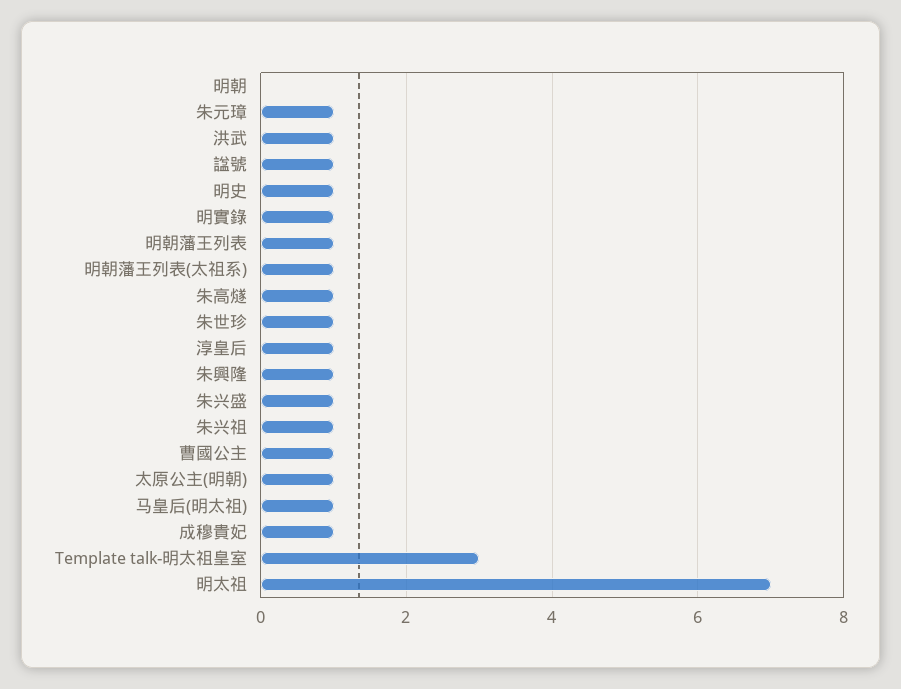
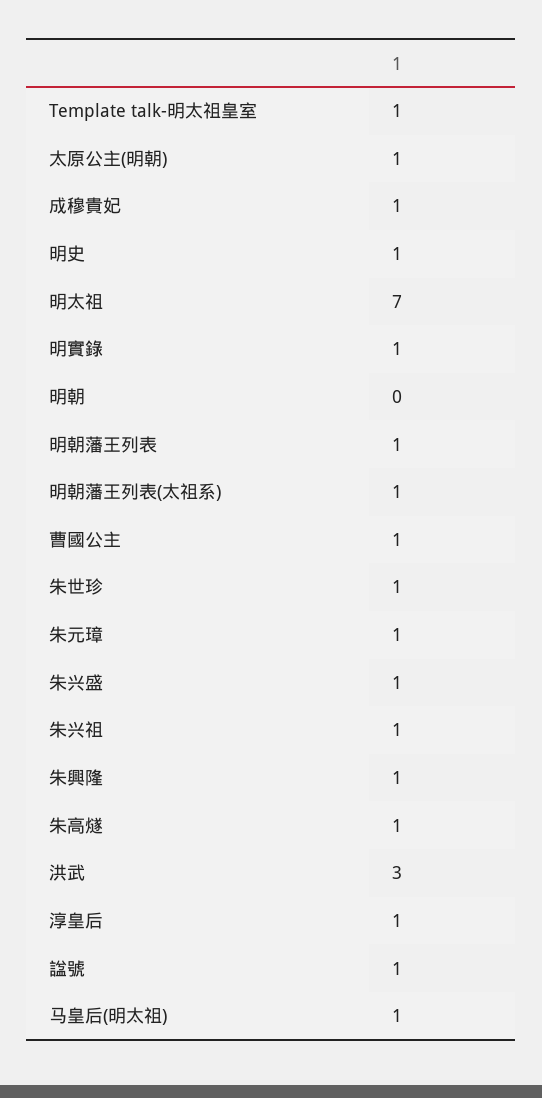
洪武: 1 -> 3
Template talk-明太祖皇室: 3 -> 1

